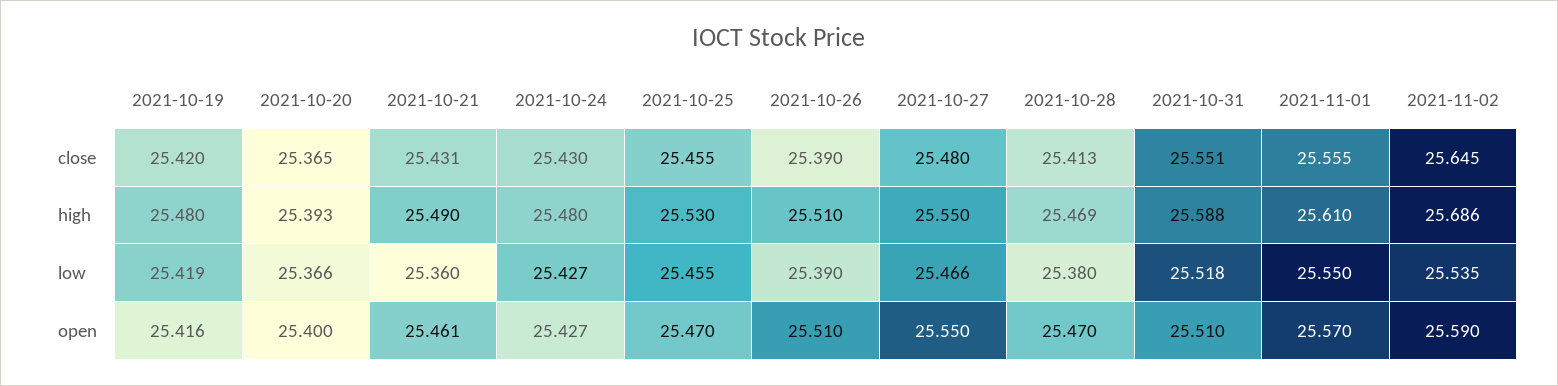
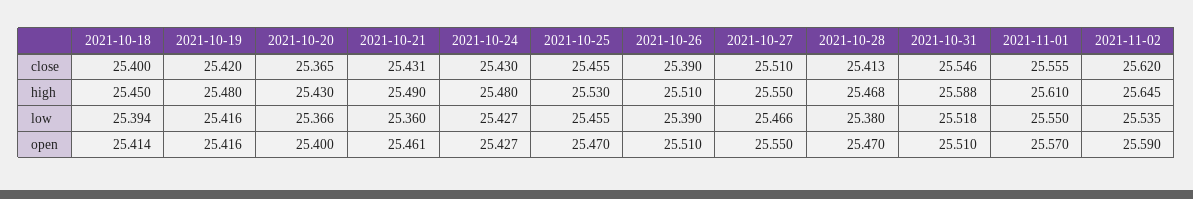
2021-10-27, close: 25.48 -> 25.51
2021-10-31, close: 25.551 -> 25.546
2021-11-02, close: 25.645 -> 25.62
2021-10-20, high: 25.393 -> 25.43
2021-10-28, high: 25.469 -> 25.468
2021-11-02, high: 25.686 -> 25.645
2021-10-19, low: 25.419 -> 25.416
2021-10-18, close: none -> 25.4
2021-10-18, high: none -> 25.45
2021-10-18, low: none -> 25.394
2021-10-18, open: none -> 25.414

